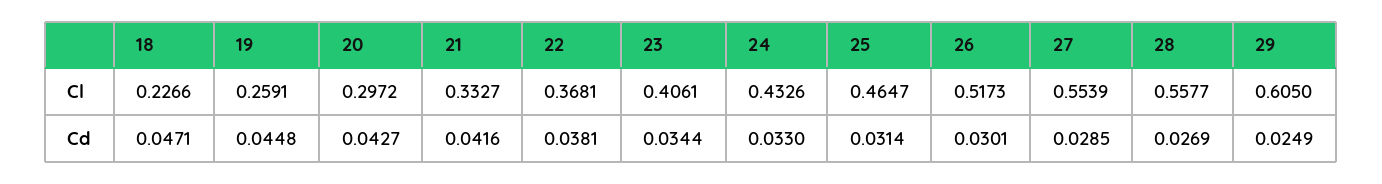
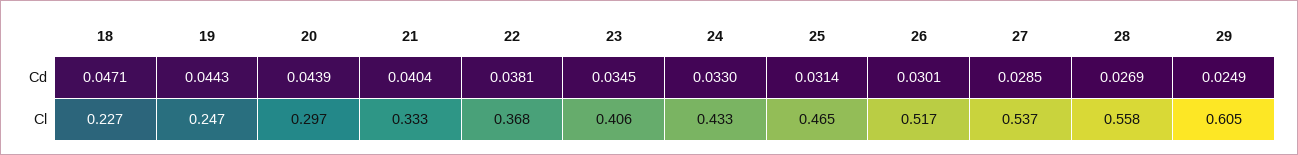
19, Cl: 0.2591 -> 0.247
27, Cl: 0.5539 -> 0.537
19, Cd: 0.0448 -> 0.0443
20, Cd: 0.0427 -> 0.0439
21, Cd: 0.0416 -> 0.0404
23, Cd: 0.0344 -> 0.0345

